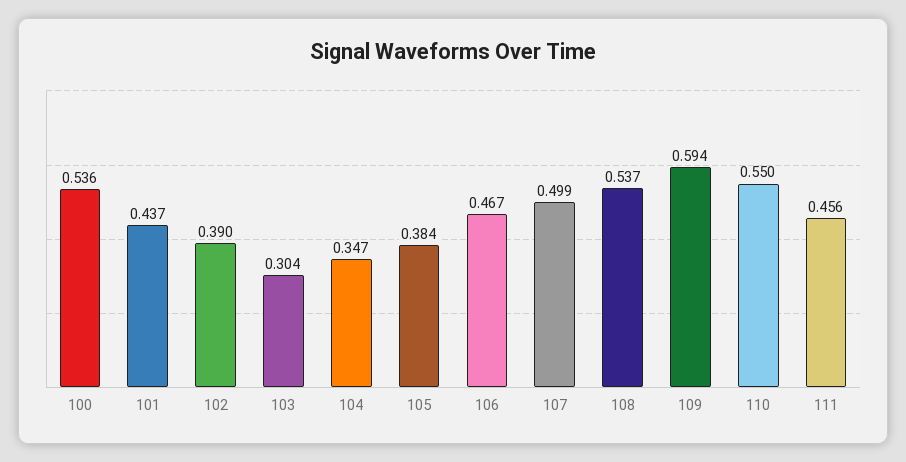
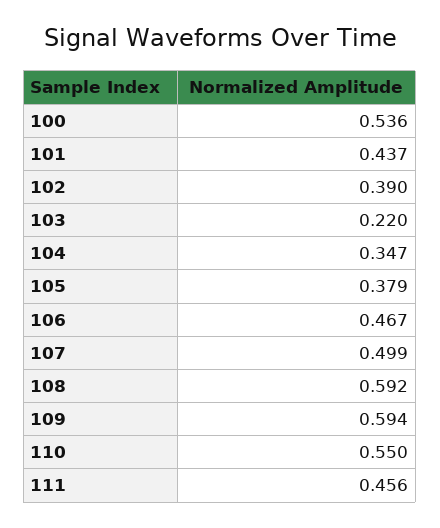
103: 0.304 -> 0.22
105: 0.384 -> 0.379
108: 0.537 -> 0.592

